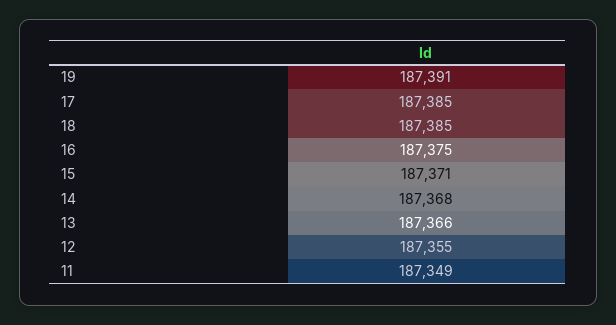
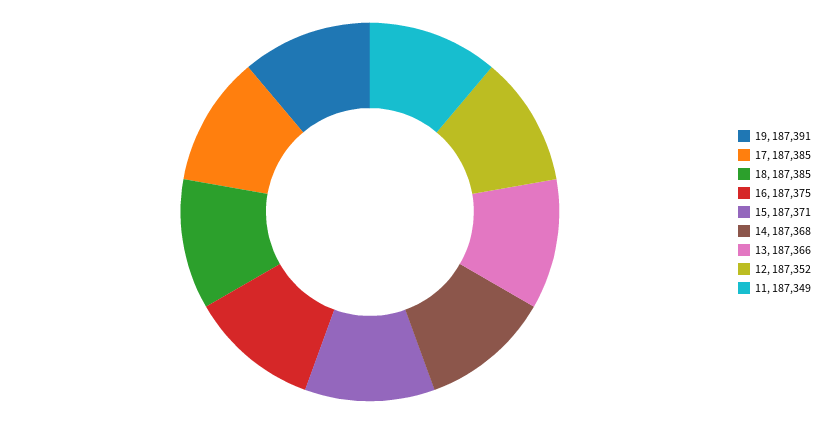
12: 187355 -> 187352

